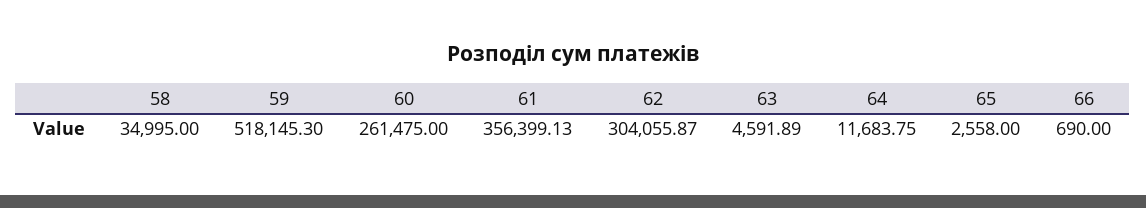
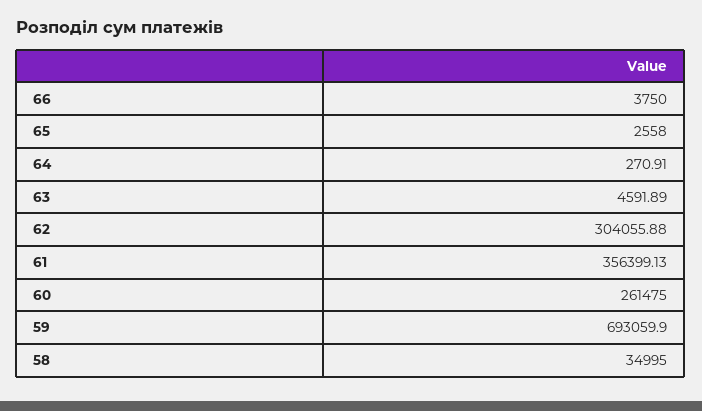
59: 518145.3 -> 693059.9
62: 304055.87 -> 304055.88
64: 11683.75 -> 270.91
66: 690 -> 3750

